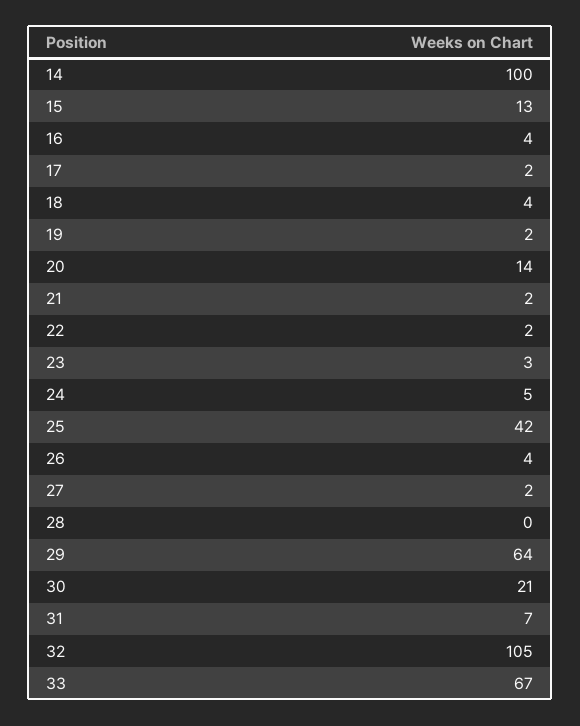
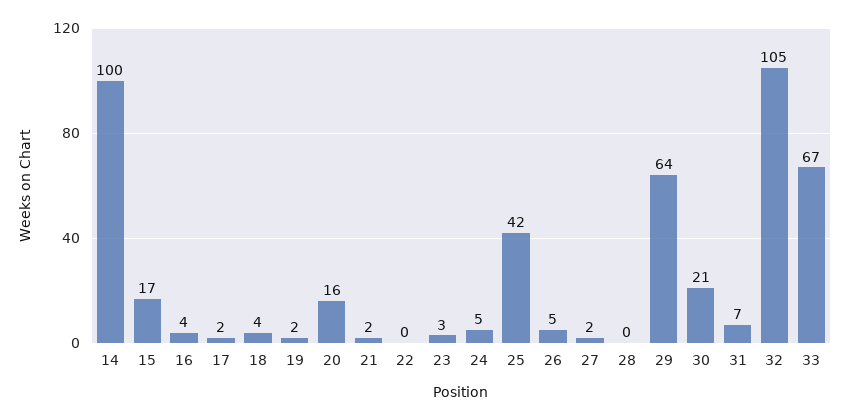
15: 13 -> 17
20: 14 -> 16
22: 2 -> 0
26: 4 -> 5

